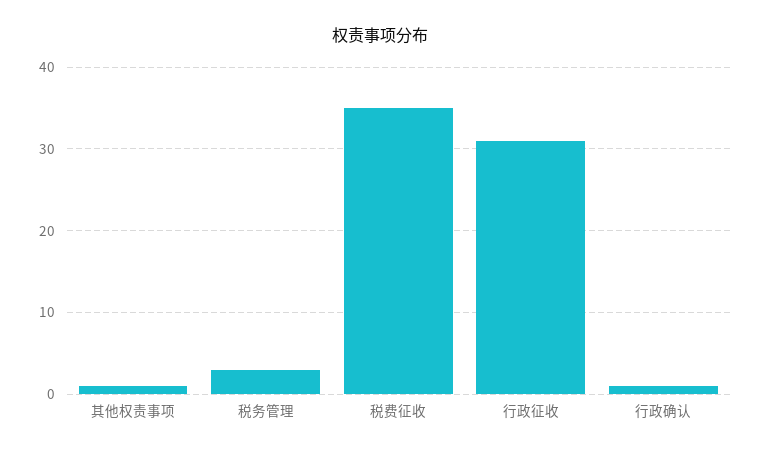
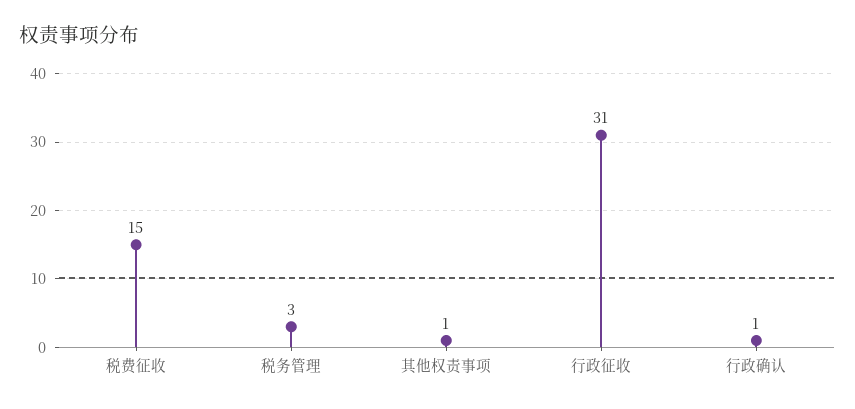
税费征收: 35 -> 15

